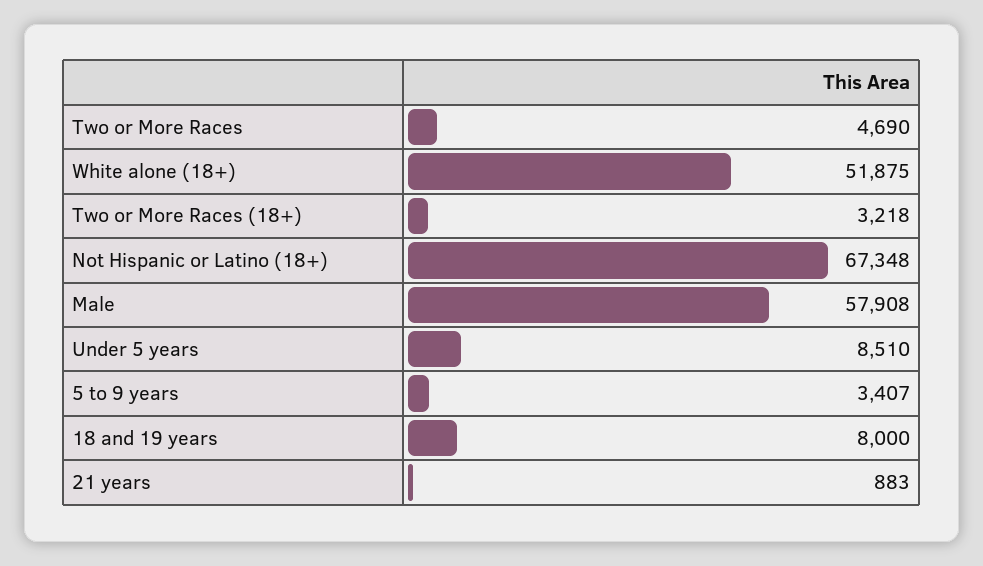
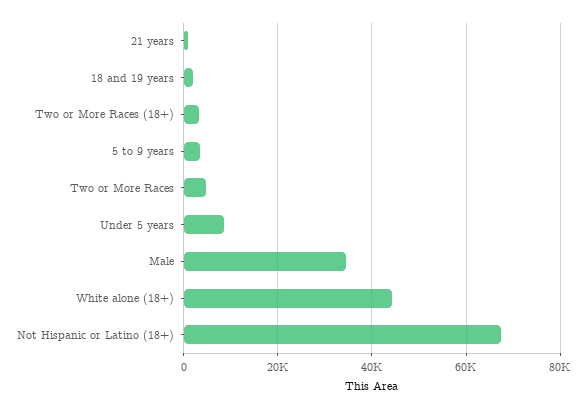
White alone (18+): 51875 -> 44000
Male: 57908 -> 34000
18 and 19 years: 8000 -> 2000

